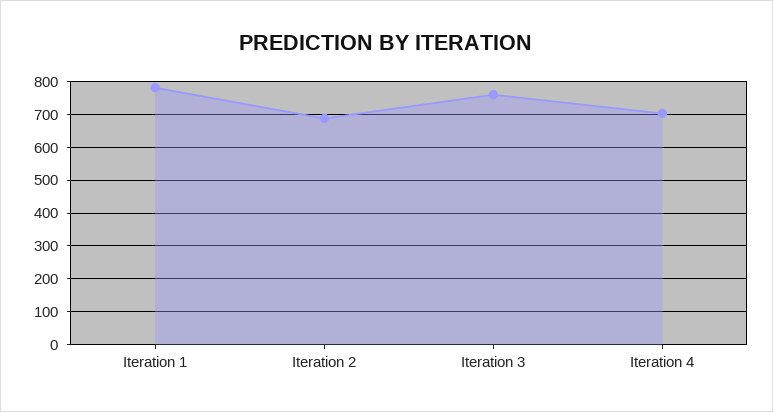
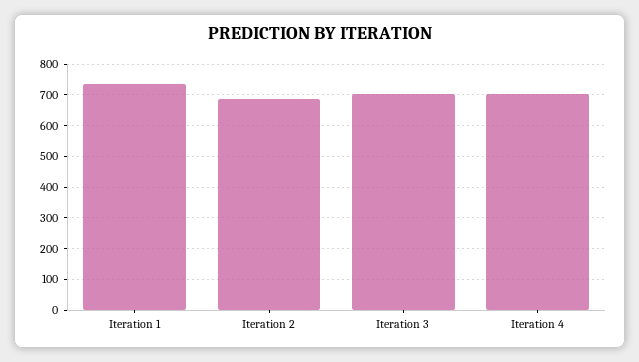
Iteration 1: 780 -> 740
Iteration 3: 760 -> 700

